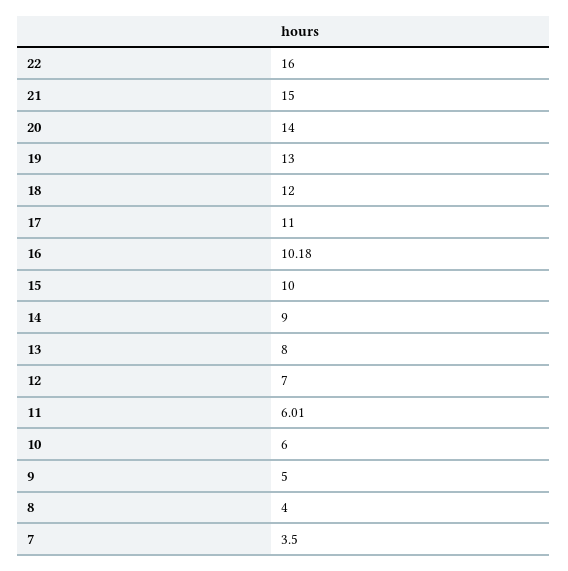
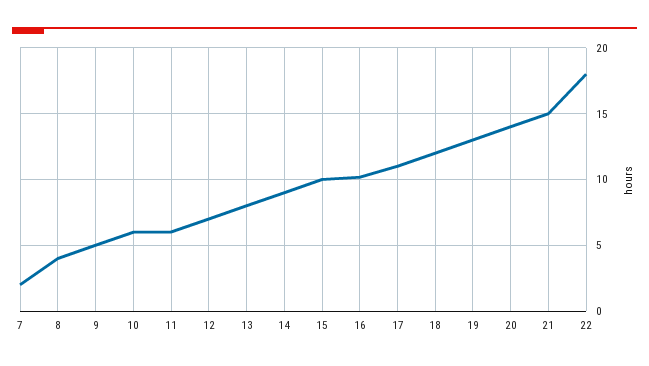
22: 16 -> 18
7: 3.5 -> 2

